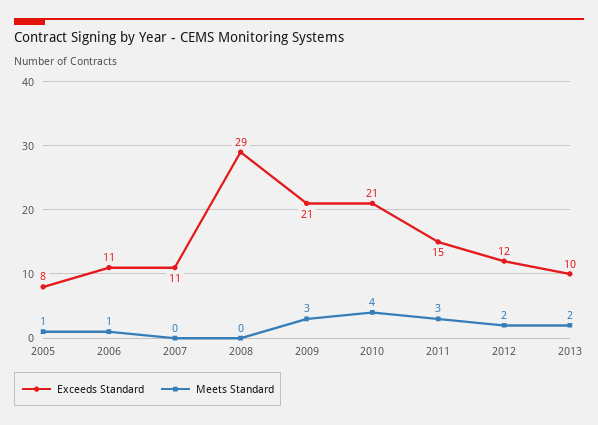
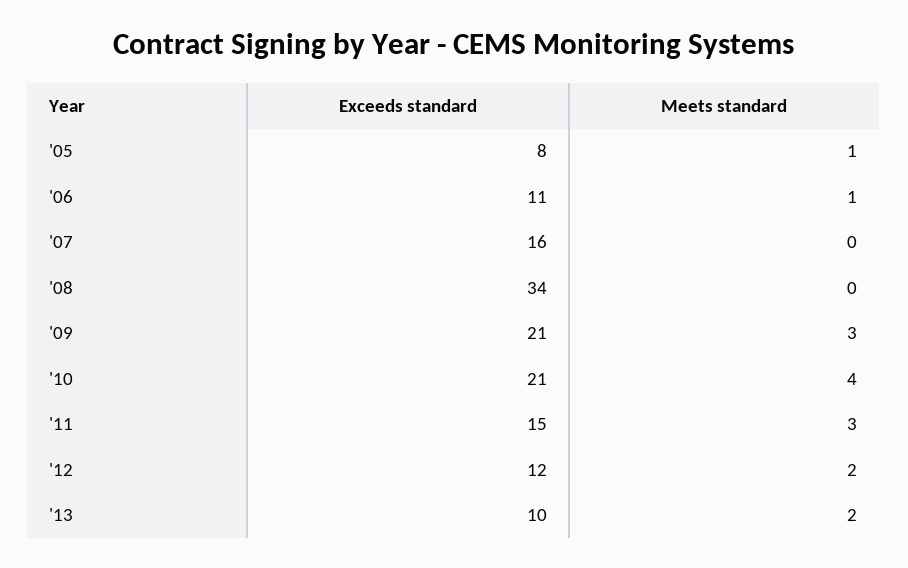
Exceeds Standard, 2007: 11 -> 16
Exceeds Standard, 2008: 29 -> 34

